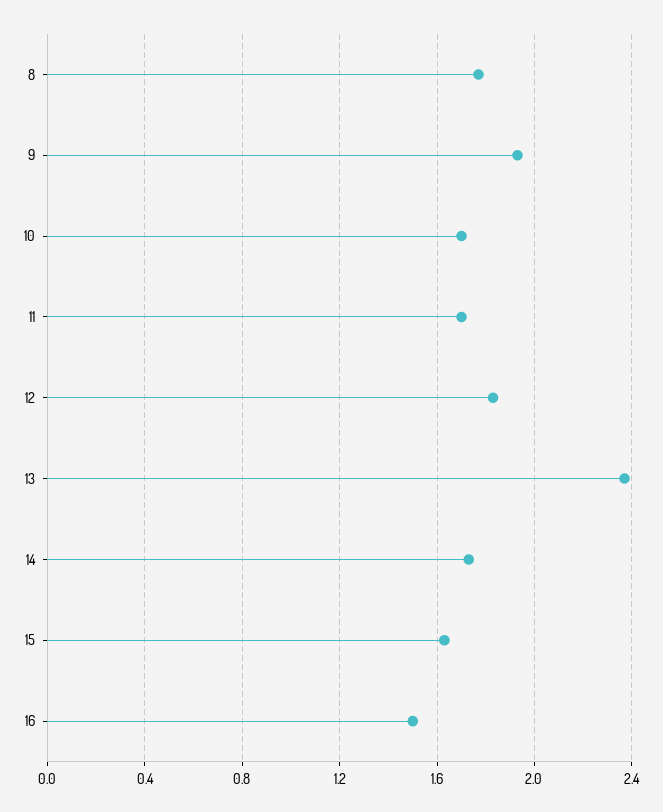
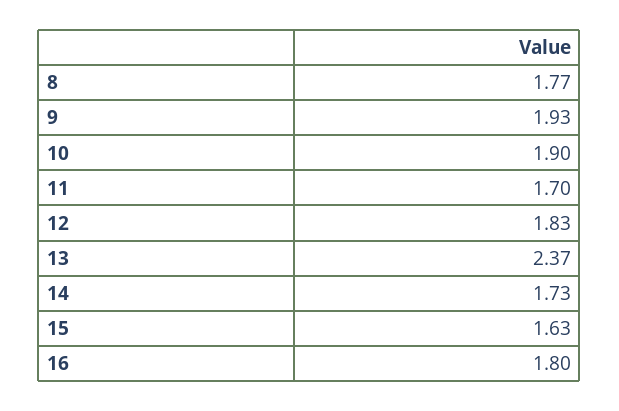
10: 1.7 -> 1.9
16: 1.5 -> 1.8

